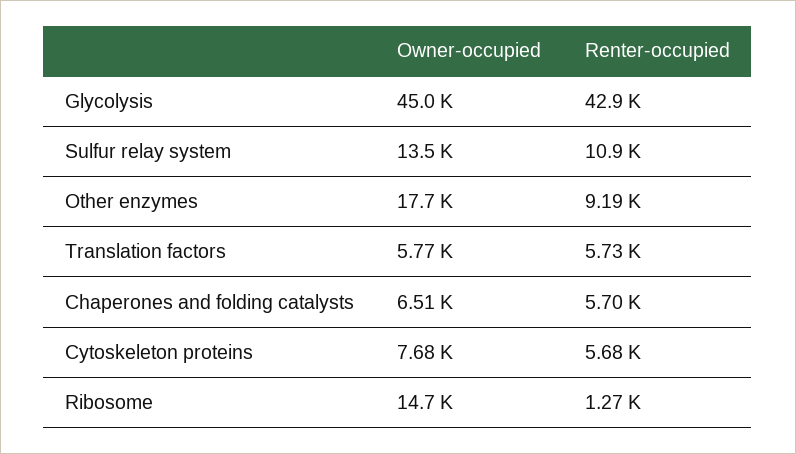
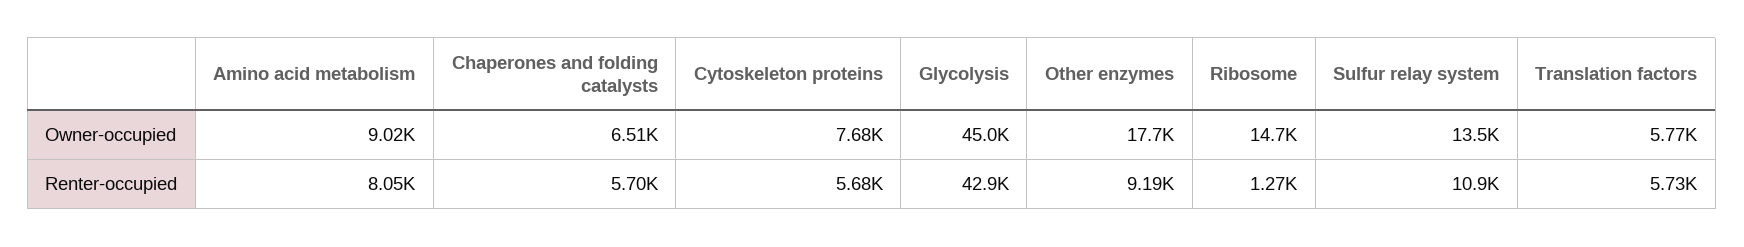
Owner-occupied, Amino acid metabolism: none -> 9020
Renter-occupied, Amino acid metabolism: none -> 8050

